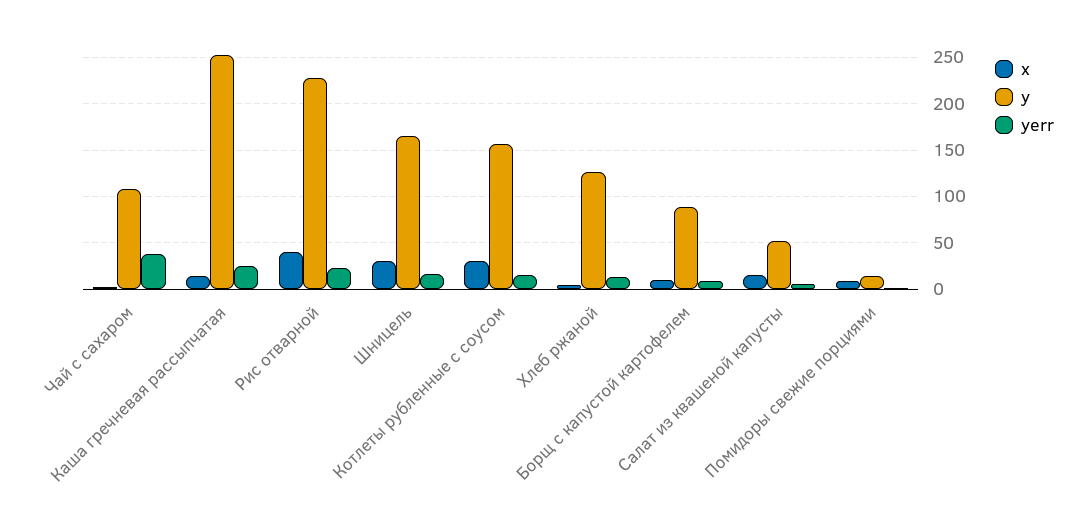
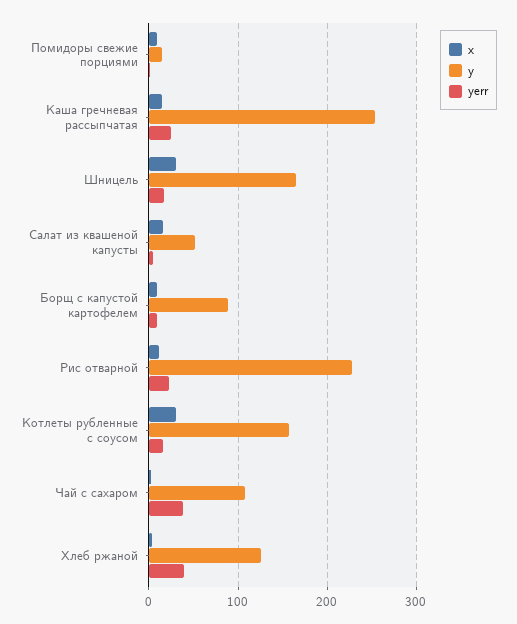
x, Рис отварной: 40 -> 10
yerr, Хлеб ржаной: 10 -> 40

